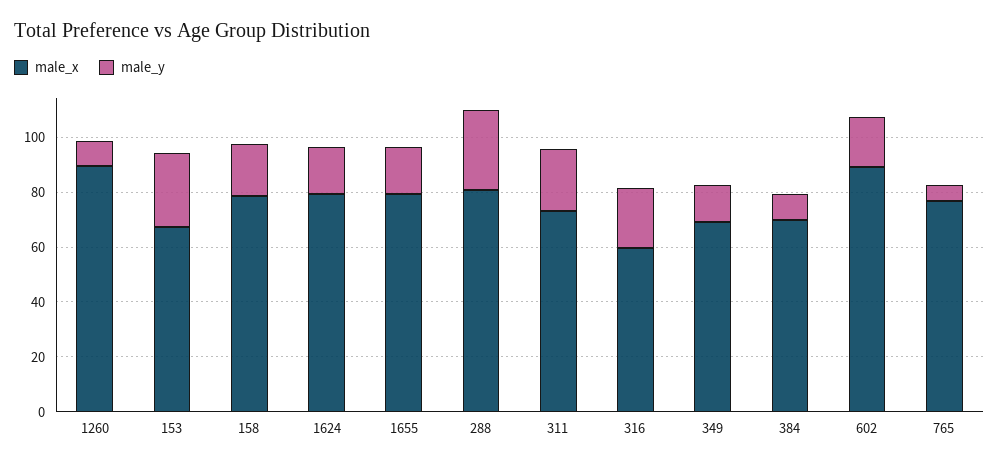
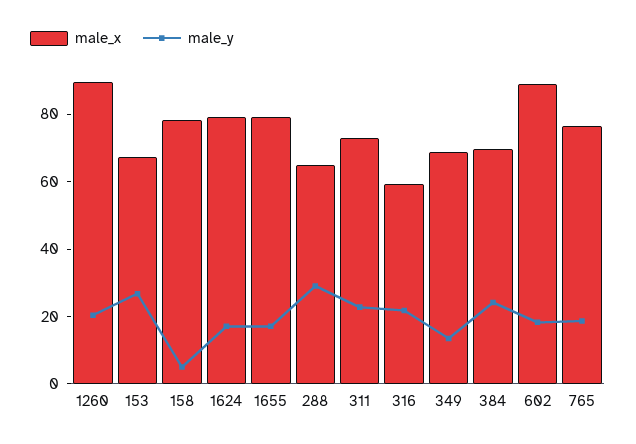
male_y, 1260: 10 -> 20
male_y, 158: 20 -> 5
male_x, 288: 80 -> 65
male_y, 384: 10 -> 25
male_y, 765: 5 -> 20

